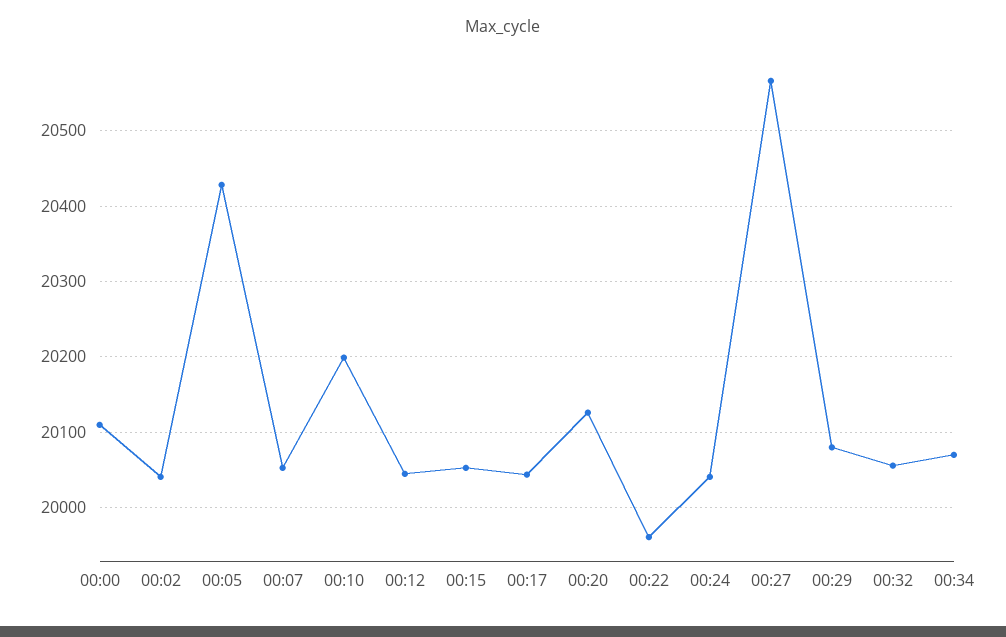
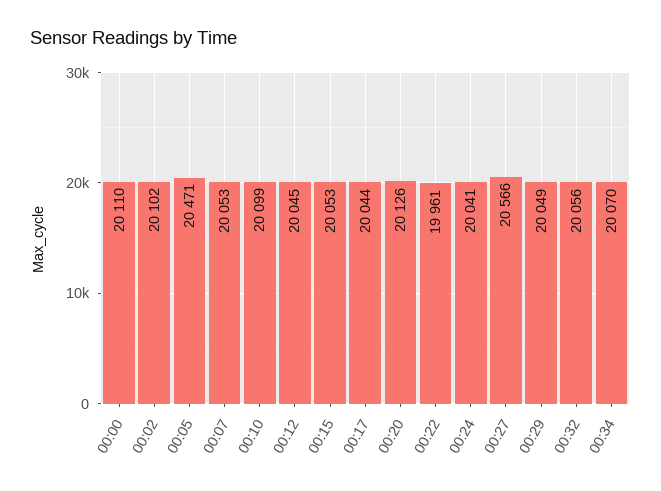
00:02: 20040 -> 20102
00:05: 20430 -> 20471
00:10: 20200 -> 20099
00:29: 20080 -> 20049

